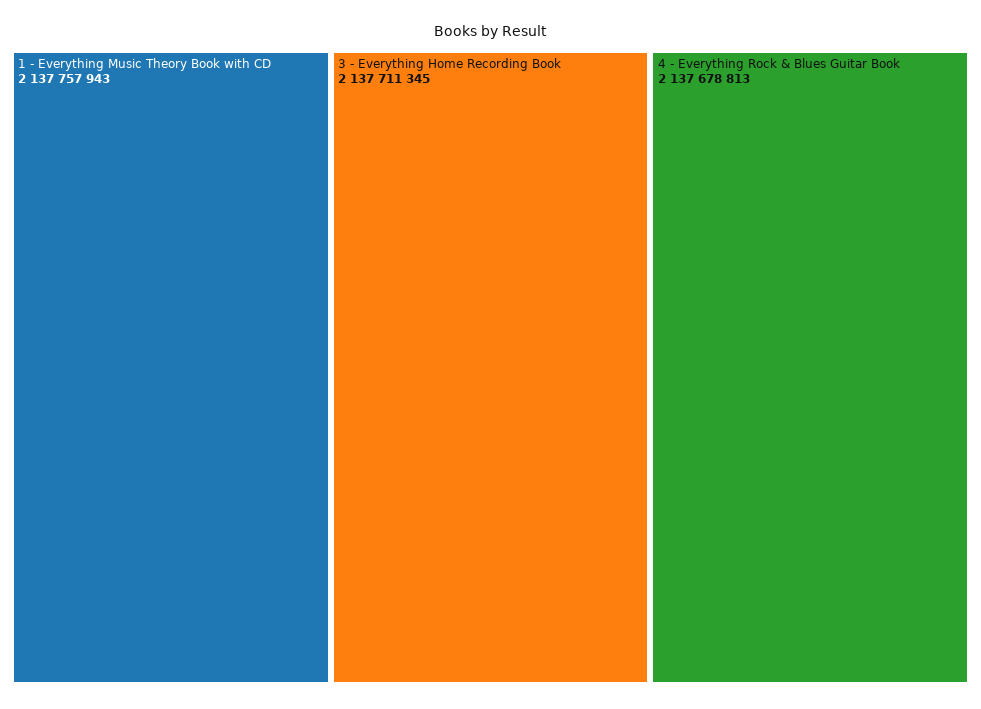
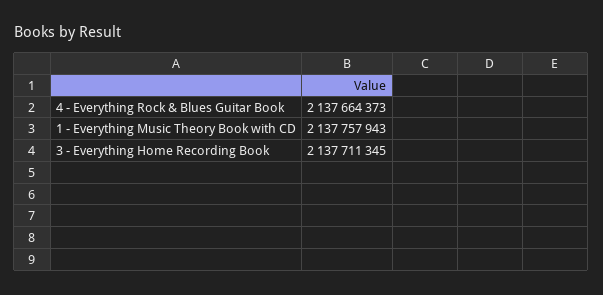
4 - Everything Rock & Blues Guitar Book: 2137678813 -> 2137664373

